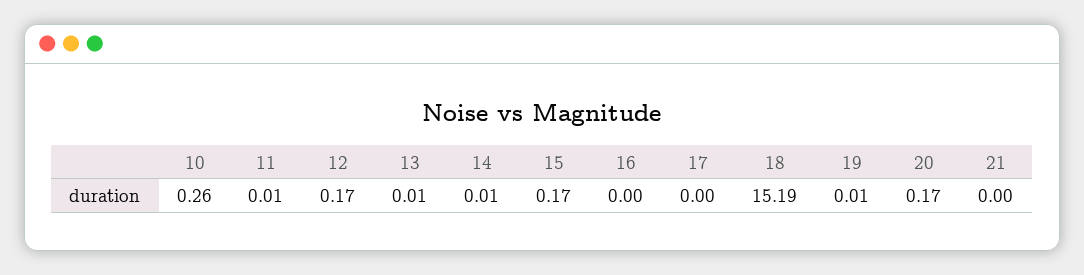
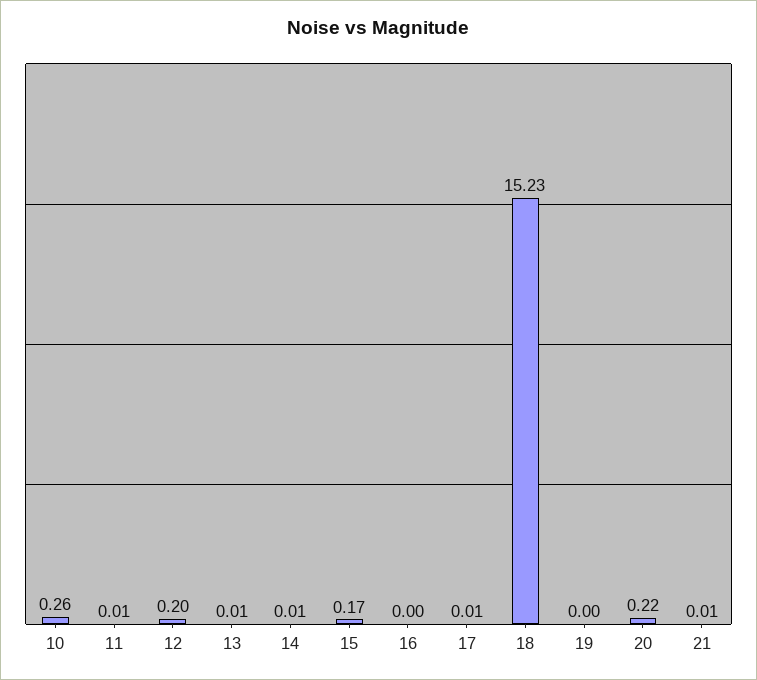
12: 0.17 -> 0.2
17: 0 -> 0.01
18: 15.19 -> 15.23
19: 0.01 -> 0
20: 0.17 -> 0.22
21: 0 -> 0.01

